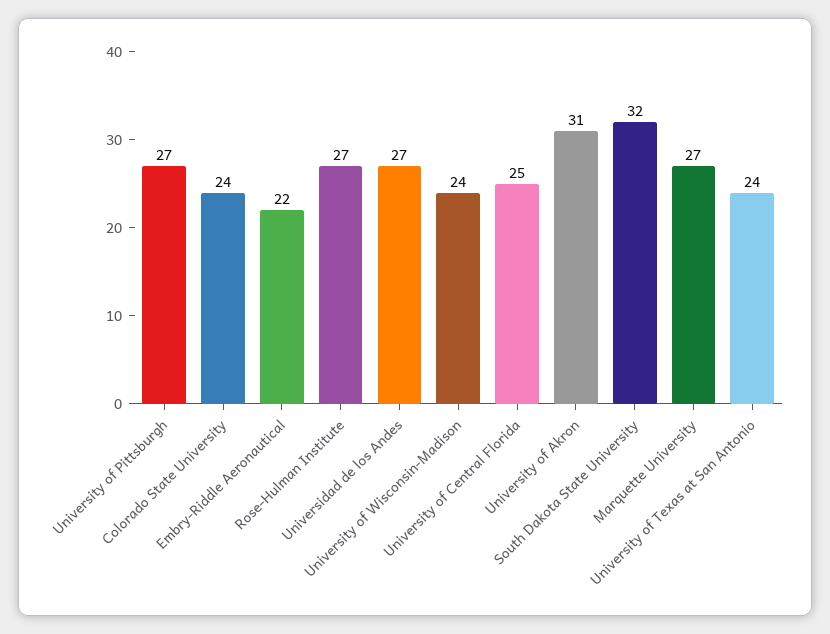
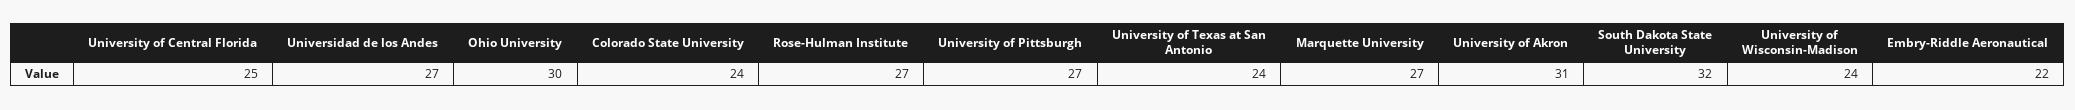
Ohio University: none -> 30

